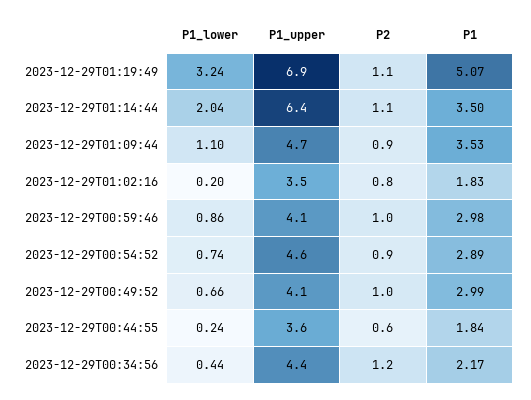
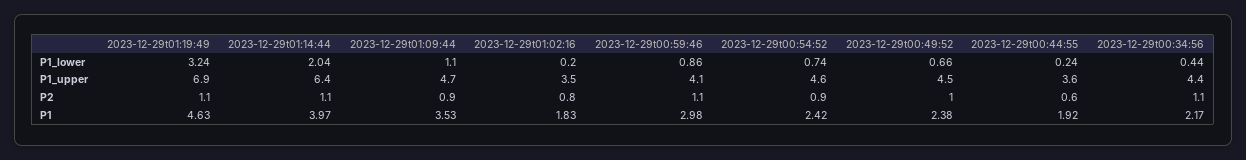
P1, 2023-12-29T01:19:49: 5.07 -> 4.63
P1, 2023-12-29T01:14:44: 3.5 -> 3.97
P2, 2023-12-29T00:59:46: 1 -> 1.1
P1, 2023-12-29T00:54:52: 2.89 -> 2.42
P1_upper, 2023-12-29T00:49:52: 4.1 -> 4.5
P1, 2023-12-29T00:49:52: 2.99 -> 2.38
P1, 2023-12-29T00:44:55: 1.84 -> 1.92
P2, 2023-12-29T00:34:56: 1.2 -> 1.1

